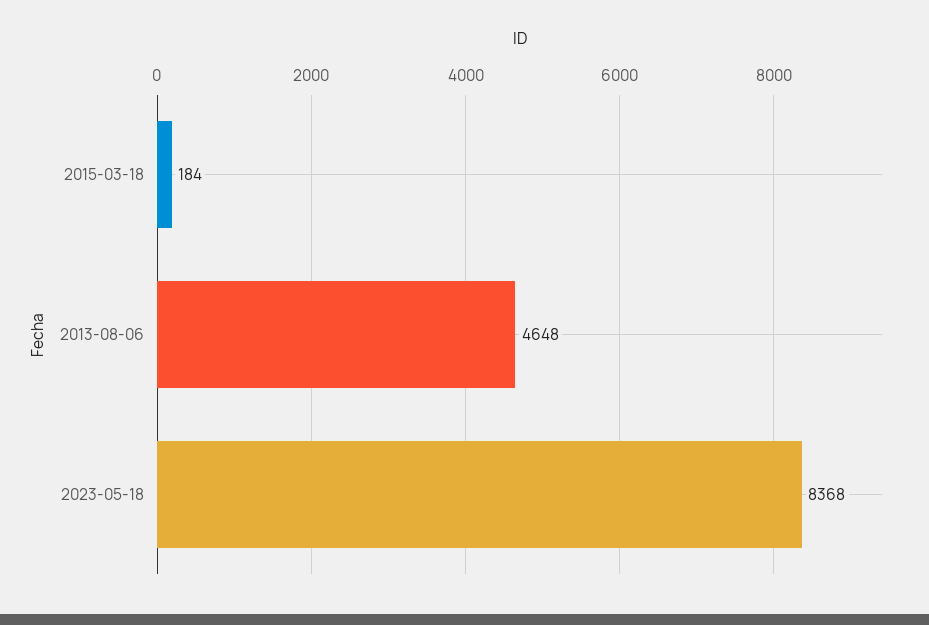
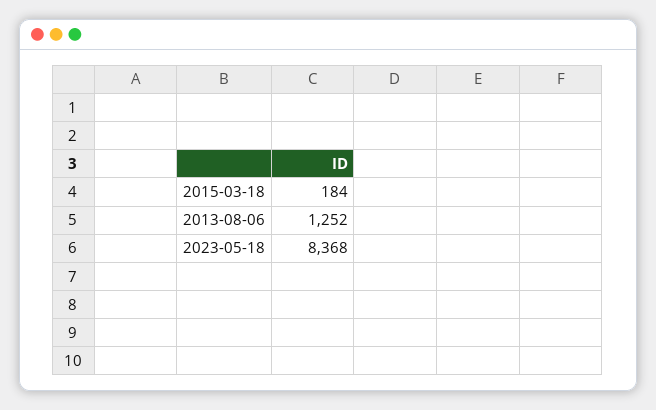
2013-08-06: 4648 -> 1252

